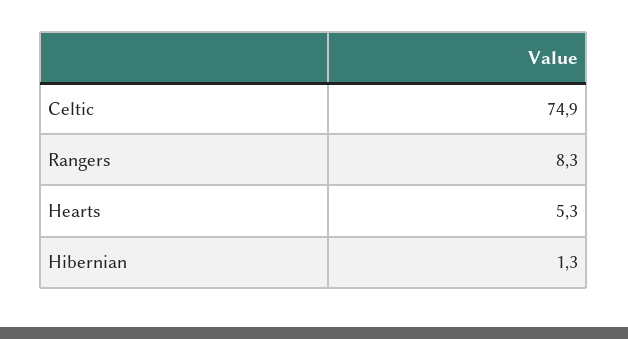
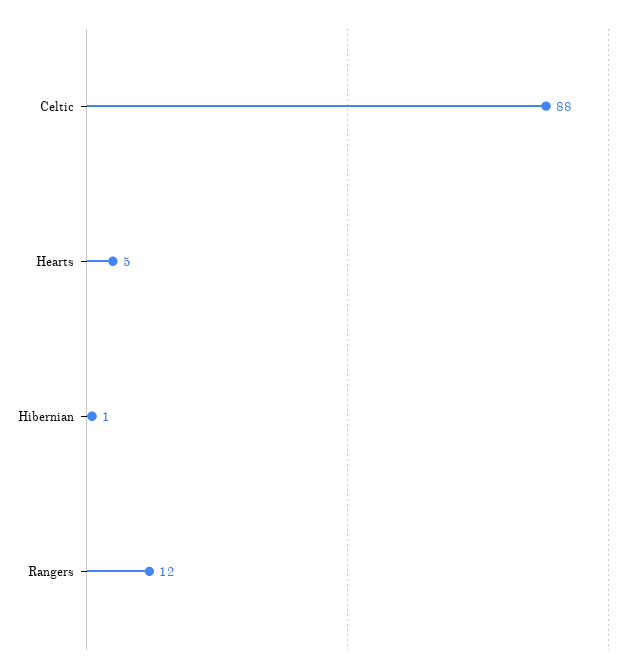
Celtic: 74.9 -> 88
Rangers: 8.3 -> 12

